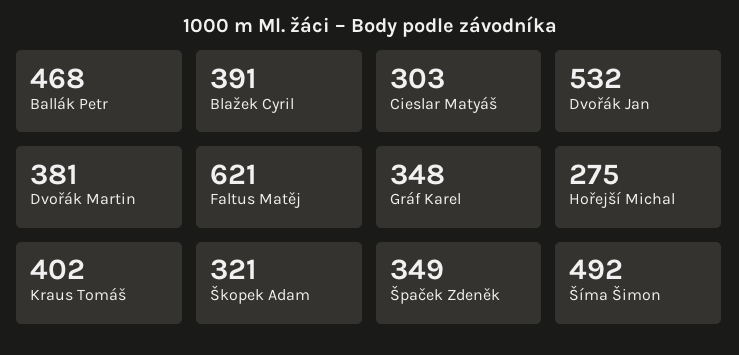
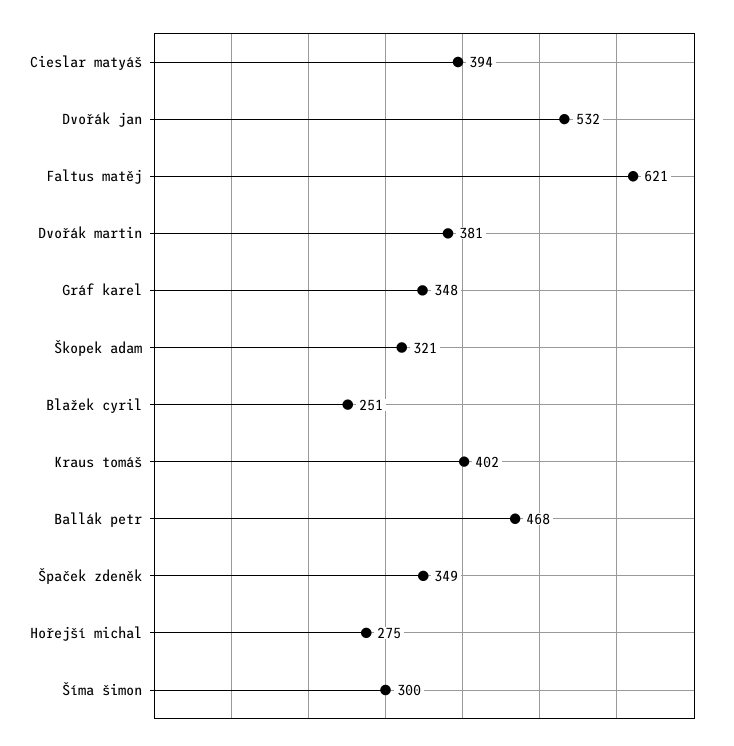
Blažek Cyril: 391 -> 251
Cieslar Matyáš: 303 -> 394
Šíma Šimon: 492 -> 300

